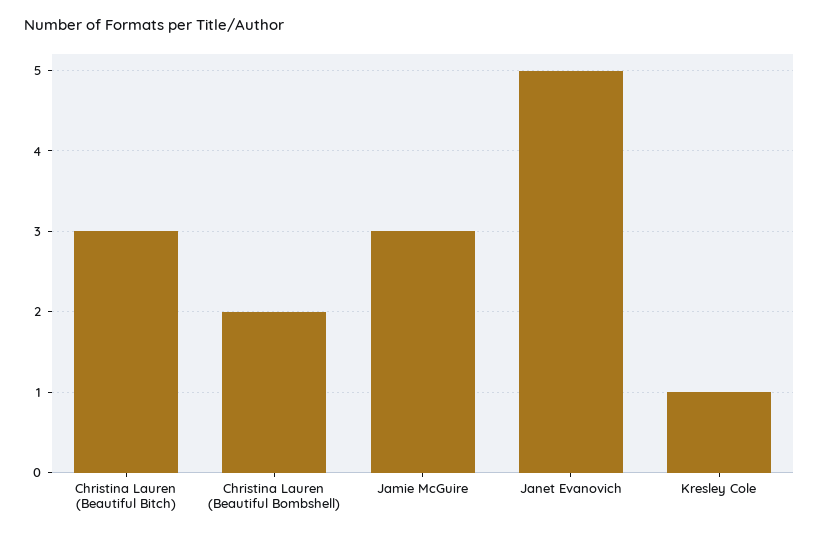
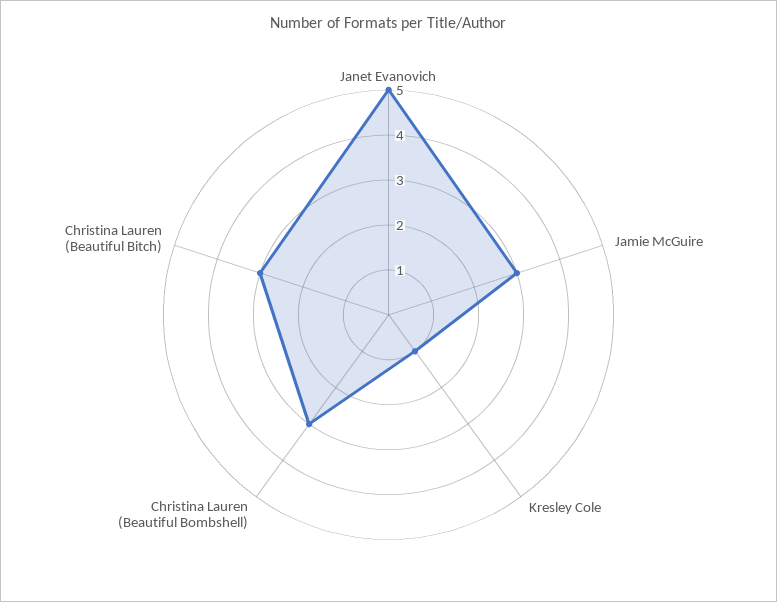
Christina Lauren (Beautiful Bombshell): 2 -> 3

